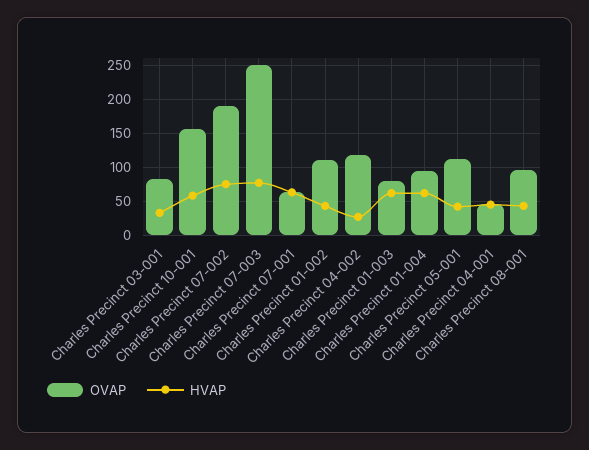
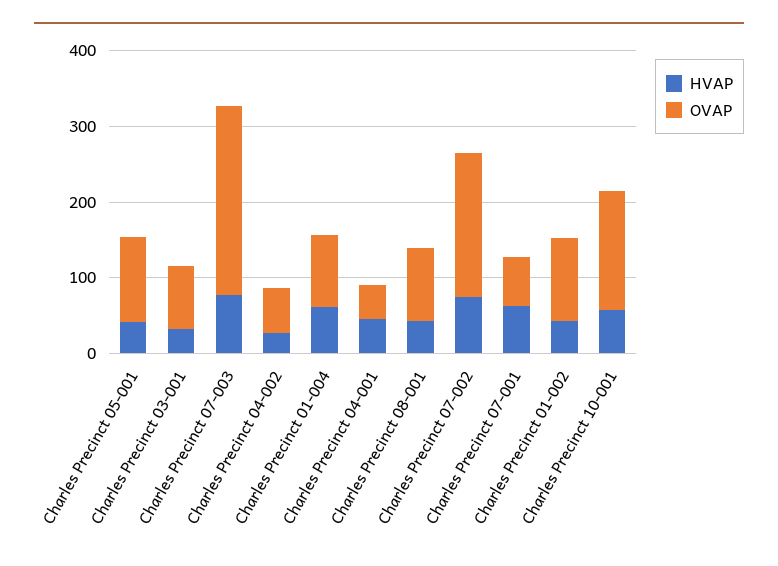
OVAP, Charles Precinct 04-002: 120 -> 60
OVAP, Charles Precinct 01-003: 80 -> none
HVAP, Charles Precinct 01-003: 60 -> none

